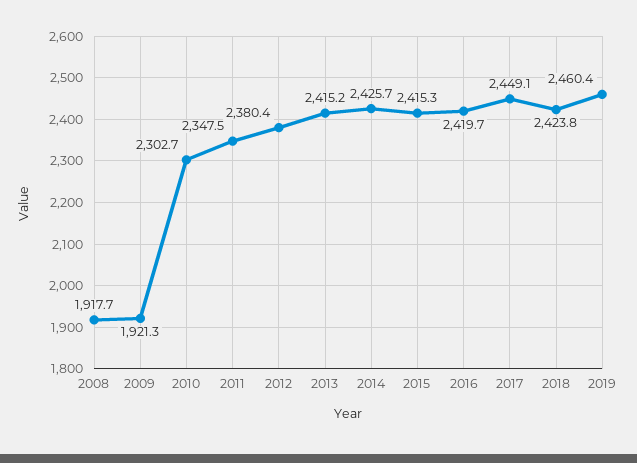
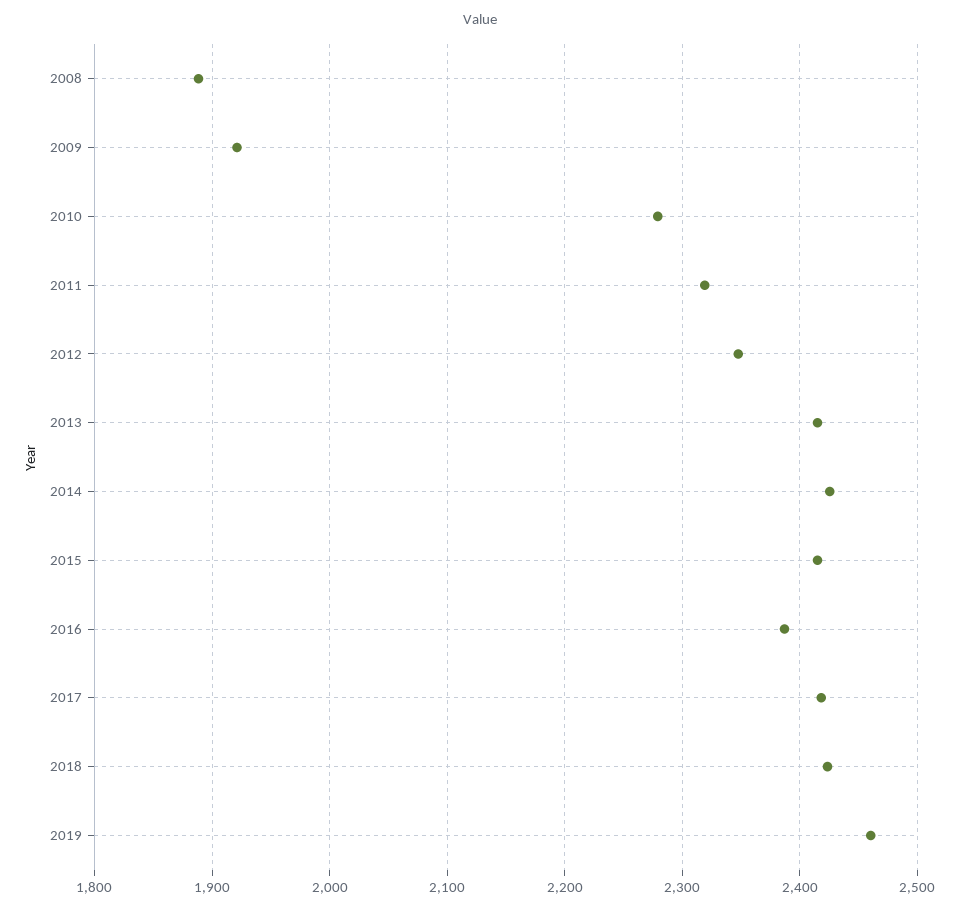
2008: 1917.7 -> 1890
2010: 2302.7 -> 2280
2011: 2347.5 -> 2320
2012: 2380.4 -> 2350
2016: 2419.7 -> 2390
2017: 2449.1 -> 2420

